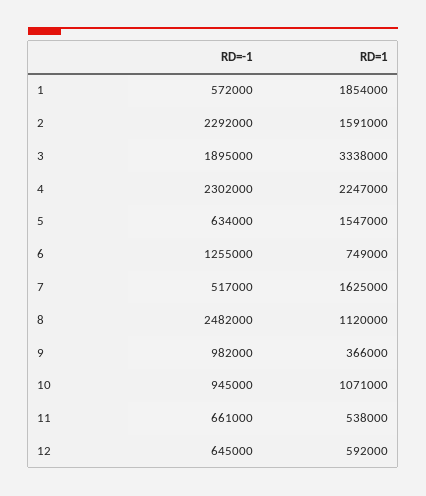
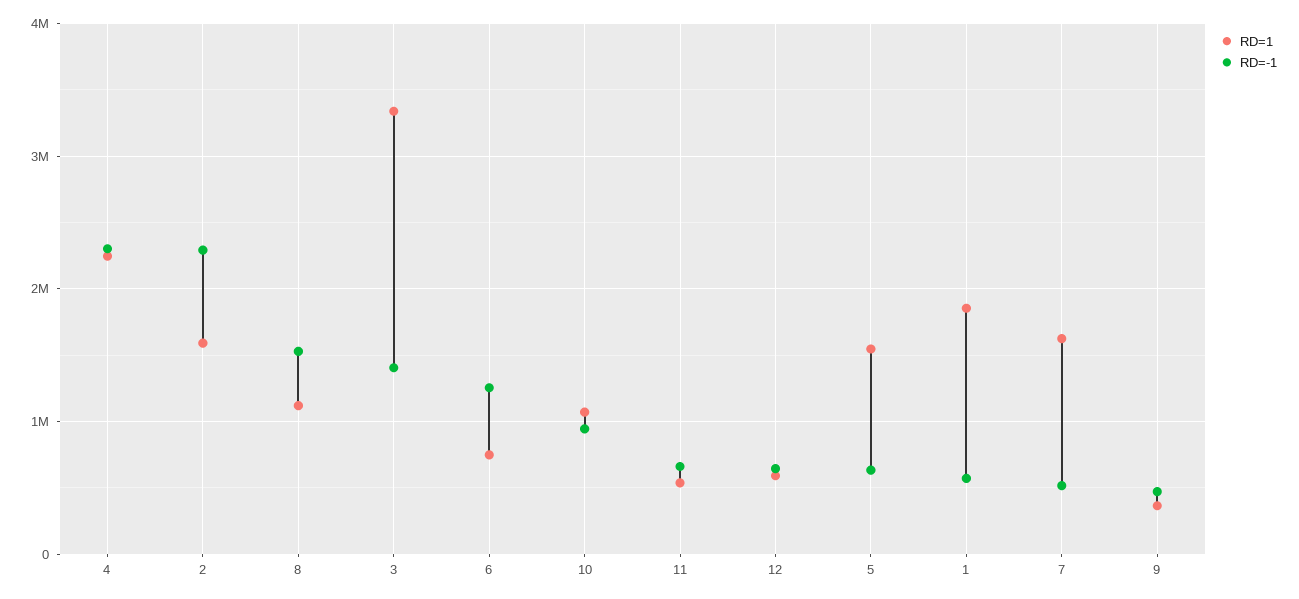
RD=-1, 3: 1895000 -> 1400000
RD=-1, 8: 2482000 -> 1500000
RD=-1, 9: 982000 -> 500000

